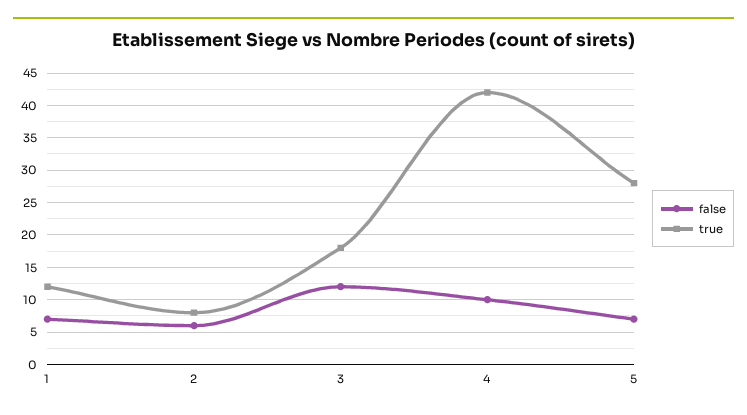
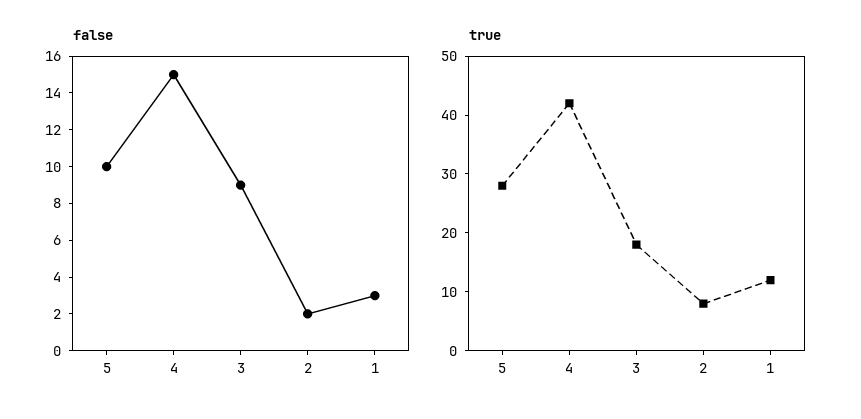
false, 1: 7 -> 3
false, 2: 6 -> 2
false, 3: 12 -> 9
false, 4: 10 -> 15
false, 5: 7 -> 10

